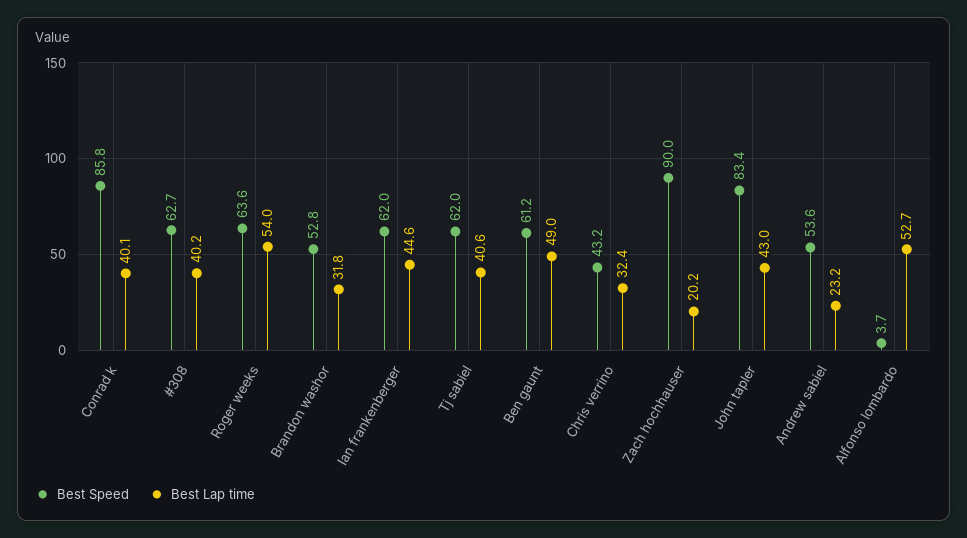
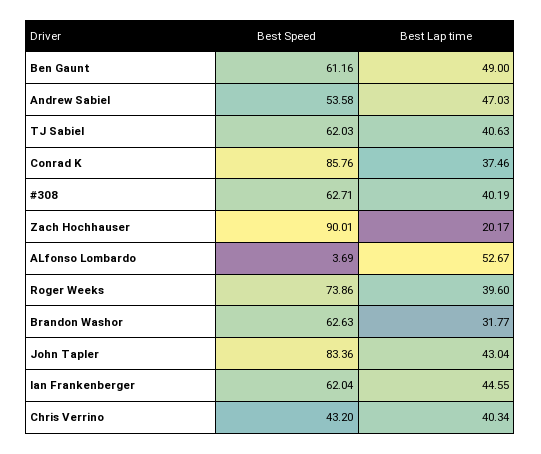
Best Lap time, Conrad k: 40.1 -> 37.46
Best Speed, Roger weeks: 63.6 -> 73.86
Best Lap time, Roger weeks: 54 -> 39.6
Best Speed, Brandon washor: 52.8 -> 62.63
Best Lap time, Chris verrino: 32.4 -> 40.34
Best Lap time, Andrew sabiel: 23.2 -> 47.03

